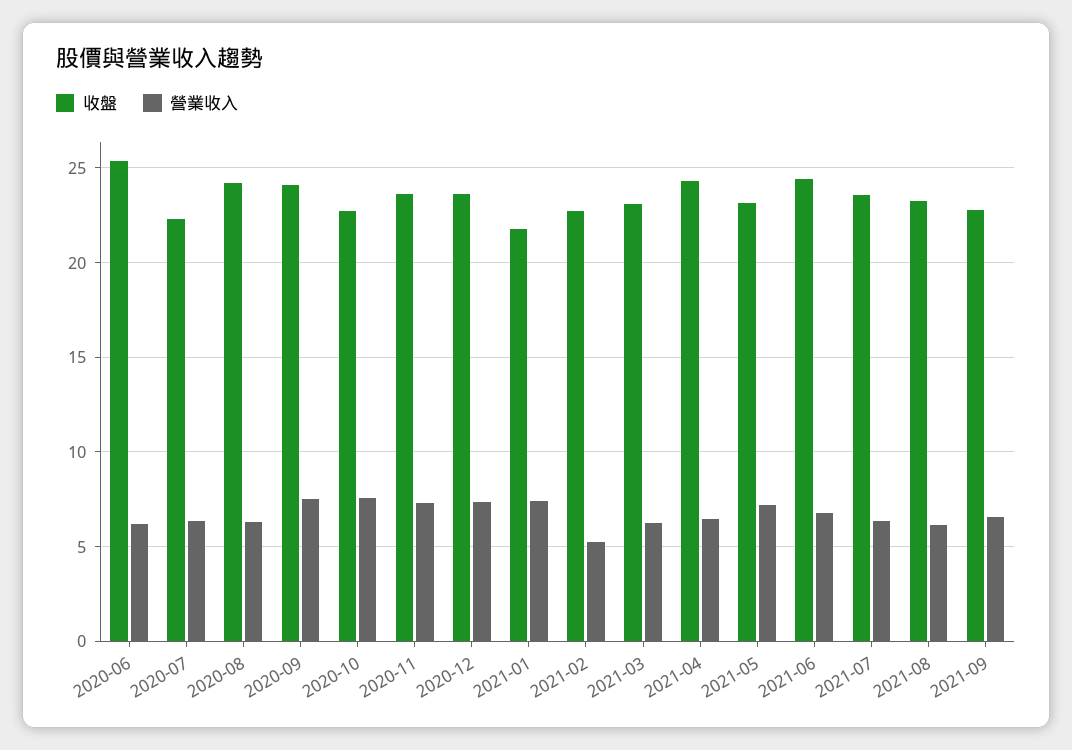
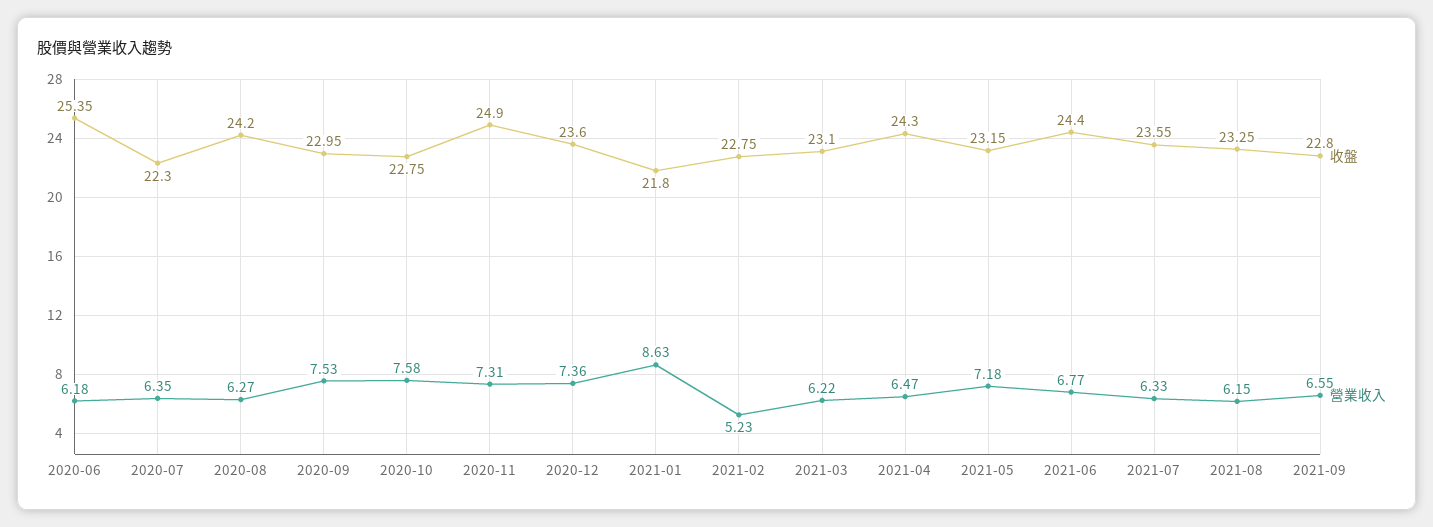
收盤, 2020-09: 24 -> 22.95
收盤, 2020-11: 23.5 -> 24.9
營業收入, 2021-01: 7.5 -> 8.63

